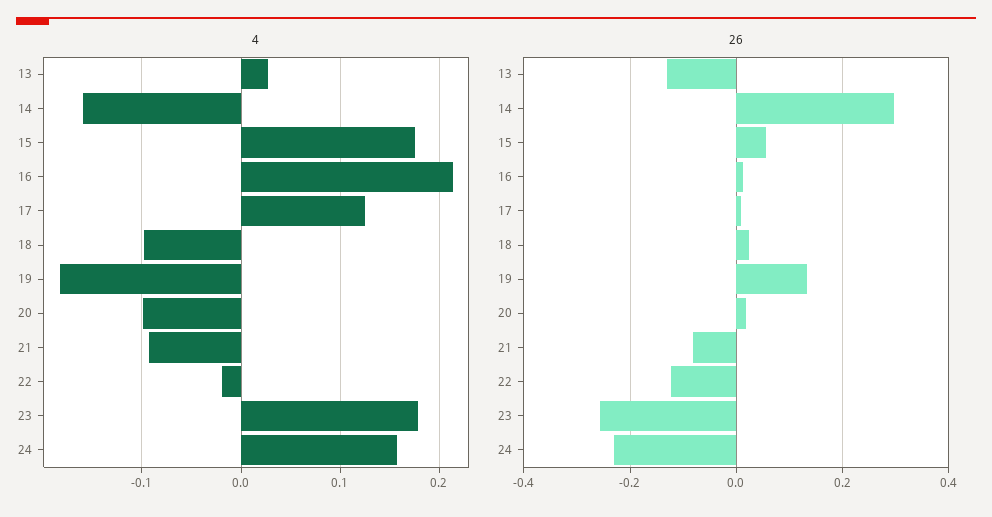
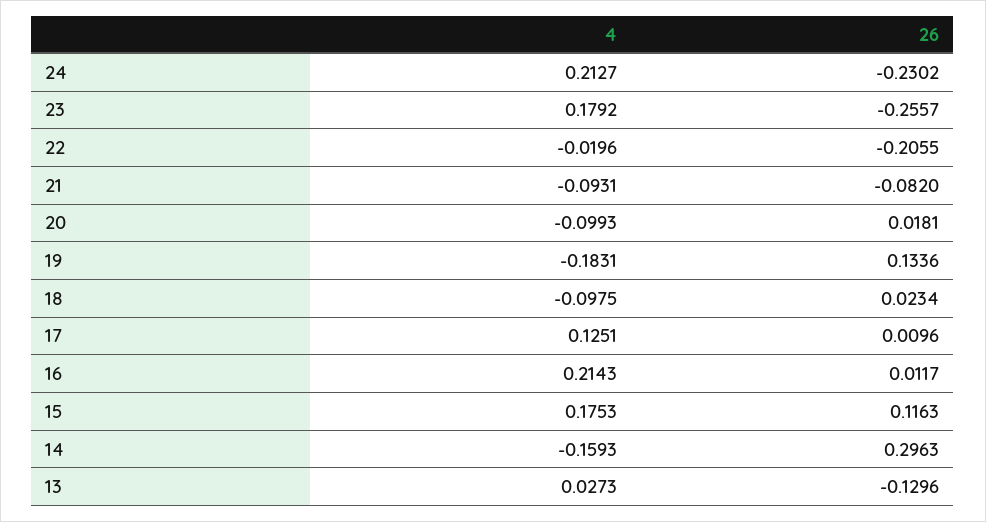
4, 24: 0.16 -> 0.2127
26, 15: 0.06 -> 0.1163
26, 22: -0.12 -> -0.2055

